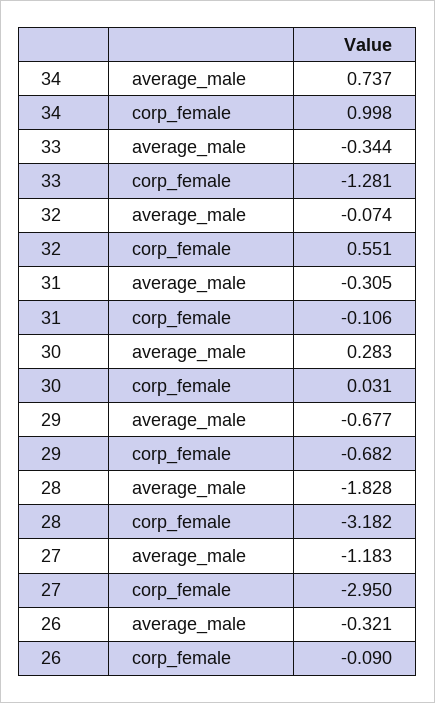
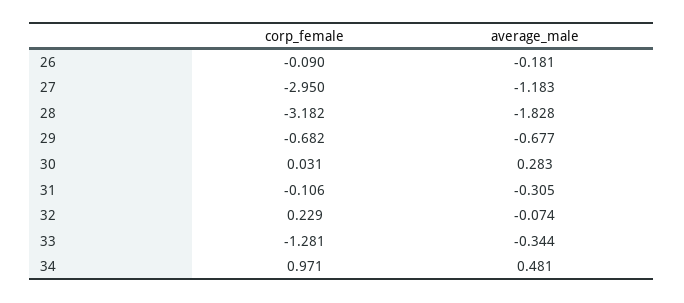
34, average_male: 0.737 -> 0.481
34, corp_female: 0.998 -> 0.971
32, corp_female: 0.551 -> 0.229
26, average_male: -0.321 -> -0.181

